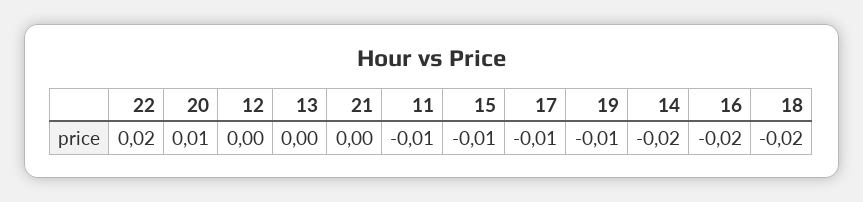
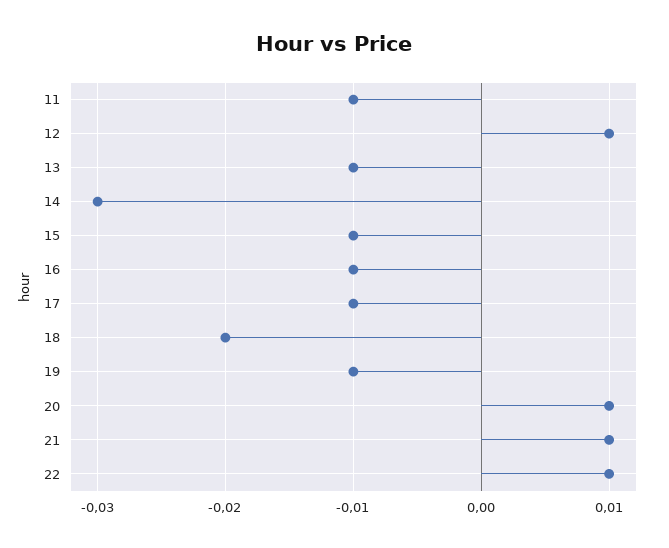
22: 0.02 -> 0.01
12: 0 -> 0.01
13: 0 -> -0.01
21: 0 -> 0.01
14: -0.02 -> -0.03
16: -0.02 -> -0.01

